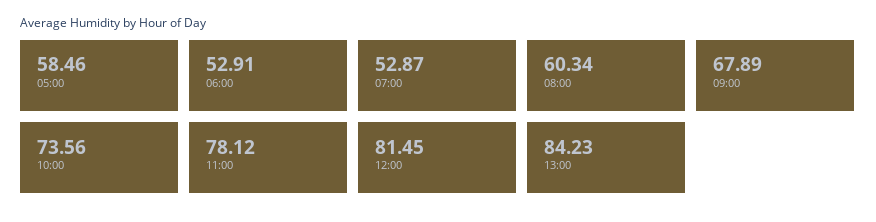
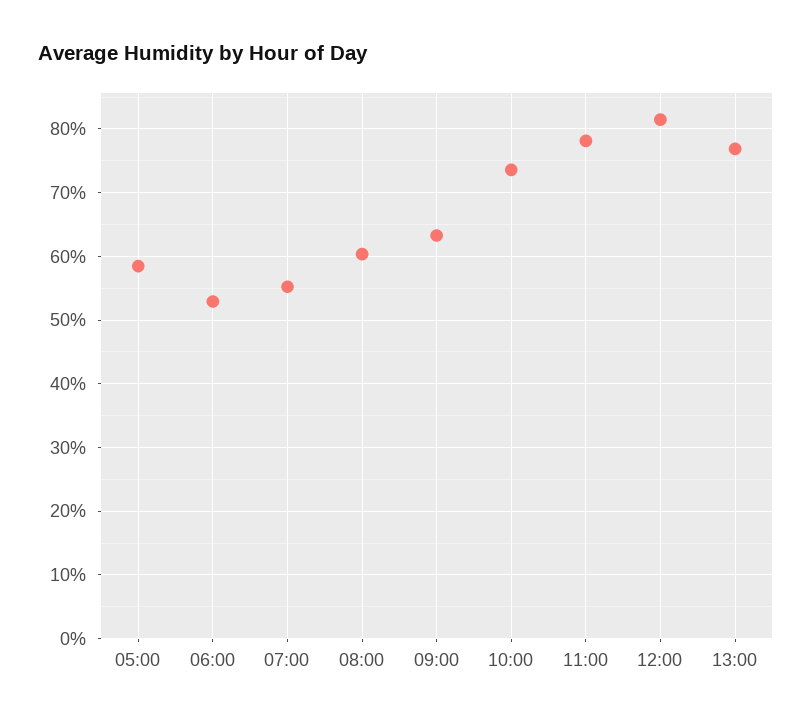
07:00: 52.87 -> 55
09:00: 67.89 -> 63
13:00: 84.23 -> 77

